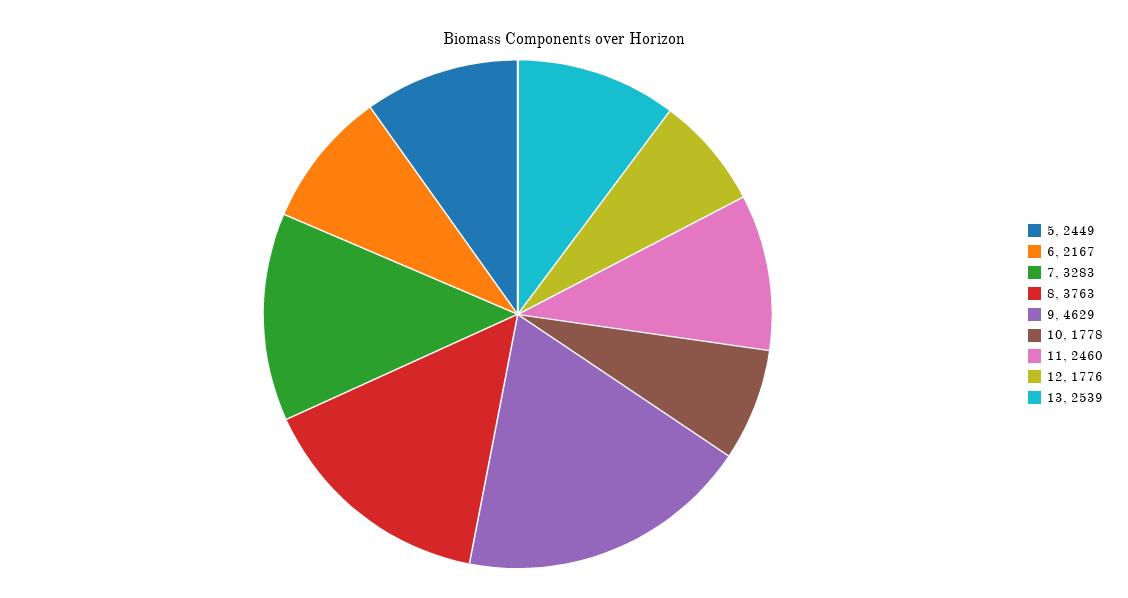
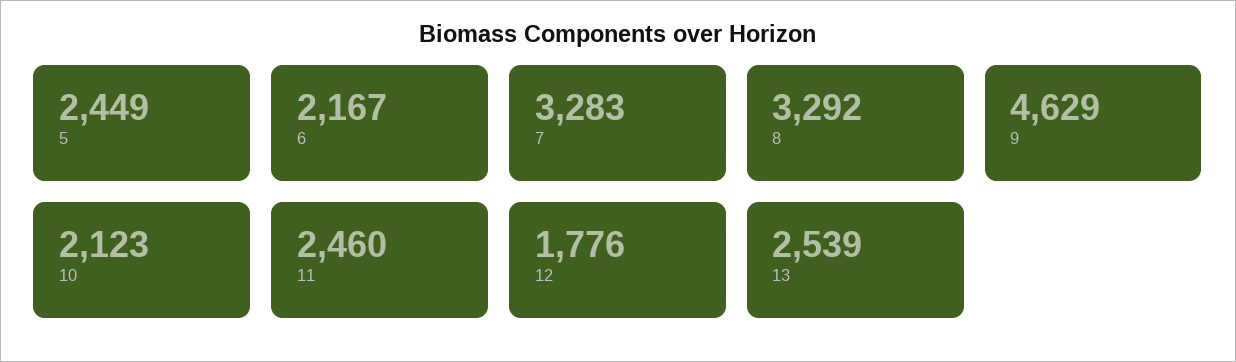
8: 3763 -> 3292
10: 1778 -> 2123

